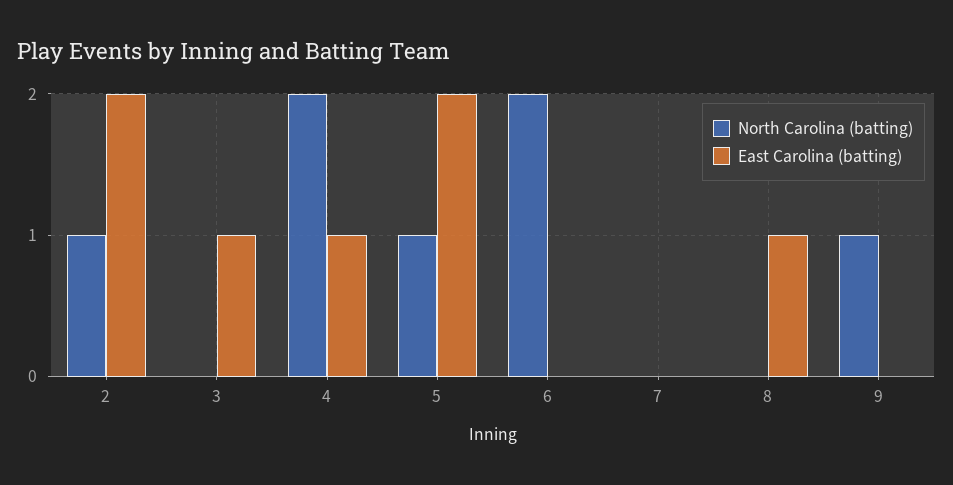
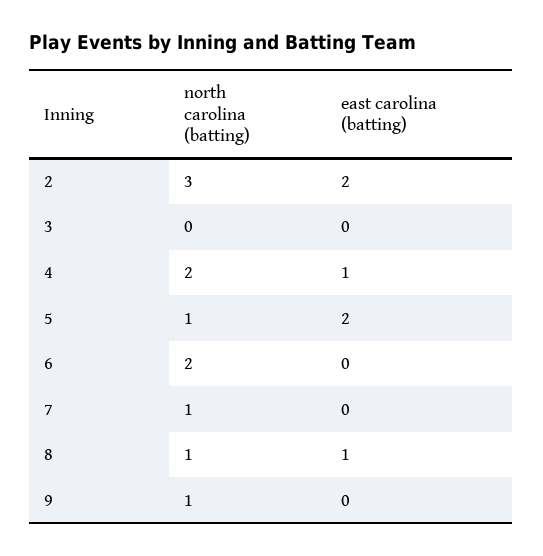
North Carolina (batting), 2: 1 -> 3
East Carolina (batting), 3: 1 -> 0
North Carolina (batting), 7: 0 -> 1
North Carolina (batting), 8: 0 -> 1

